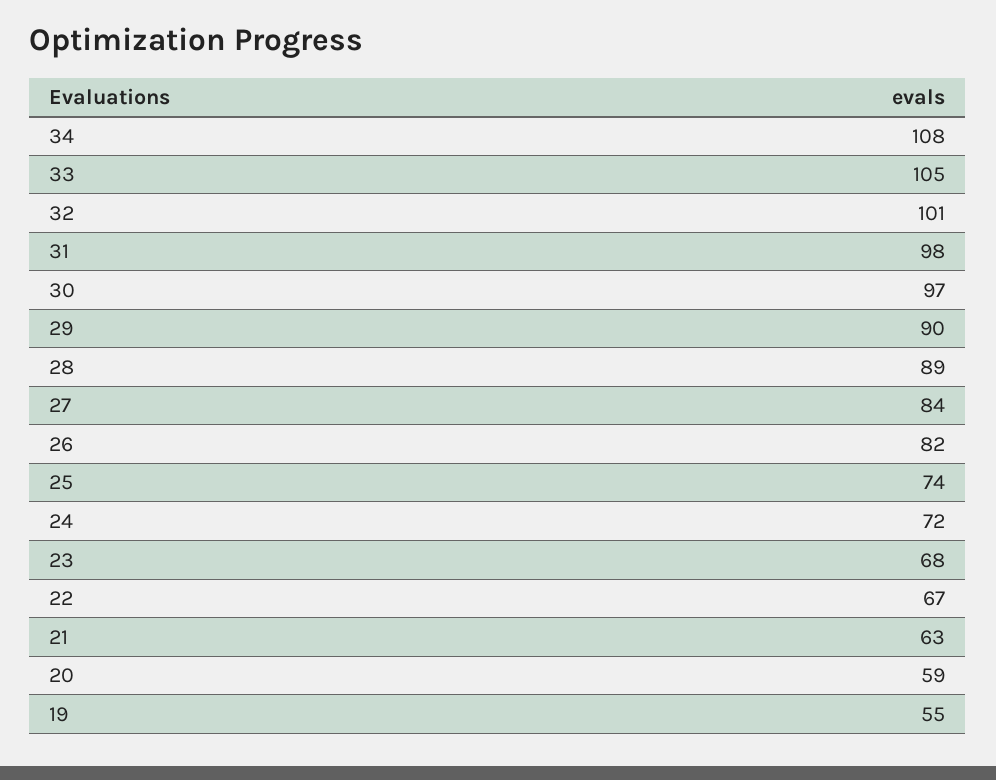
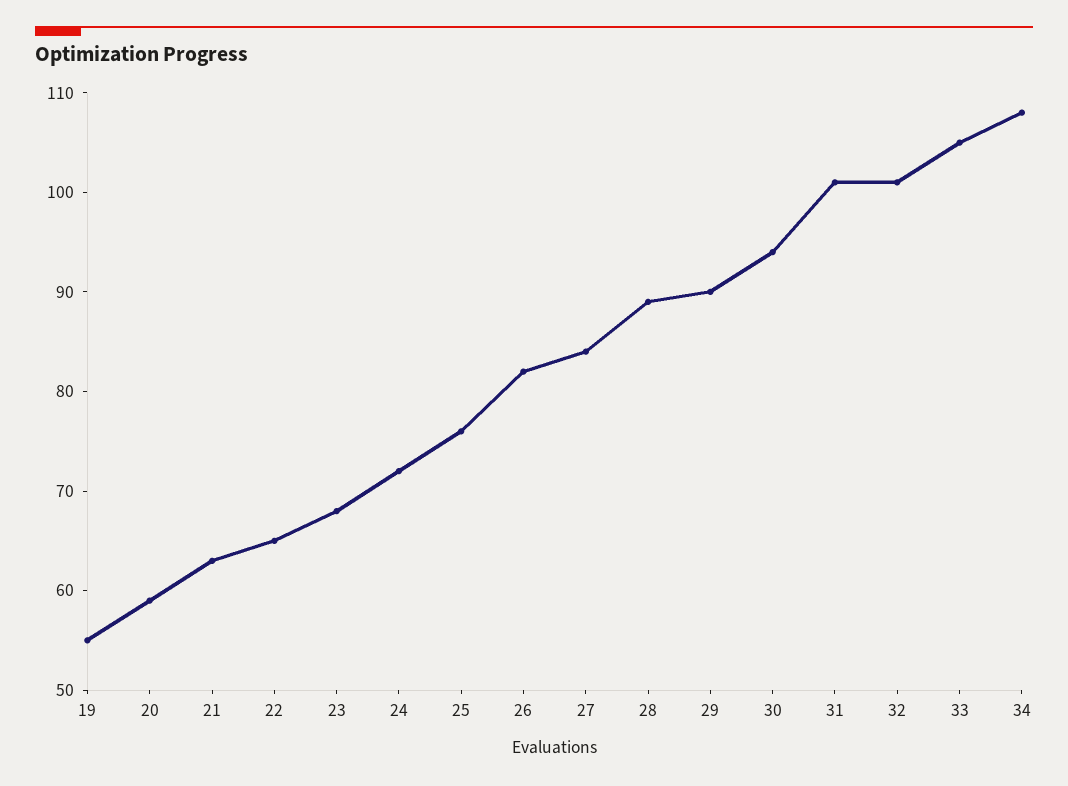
31: 98 -> 101
30: 97 -> 94
25: 74 -> 76
22: 67 -> 65

